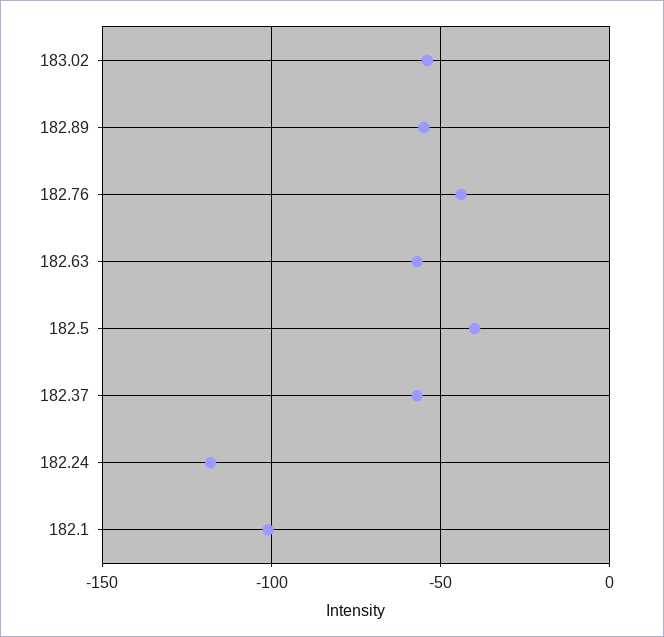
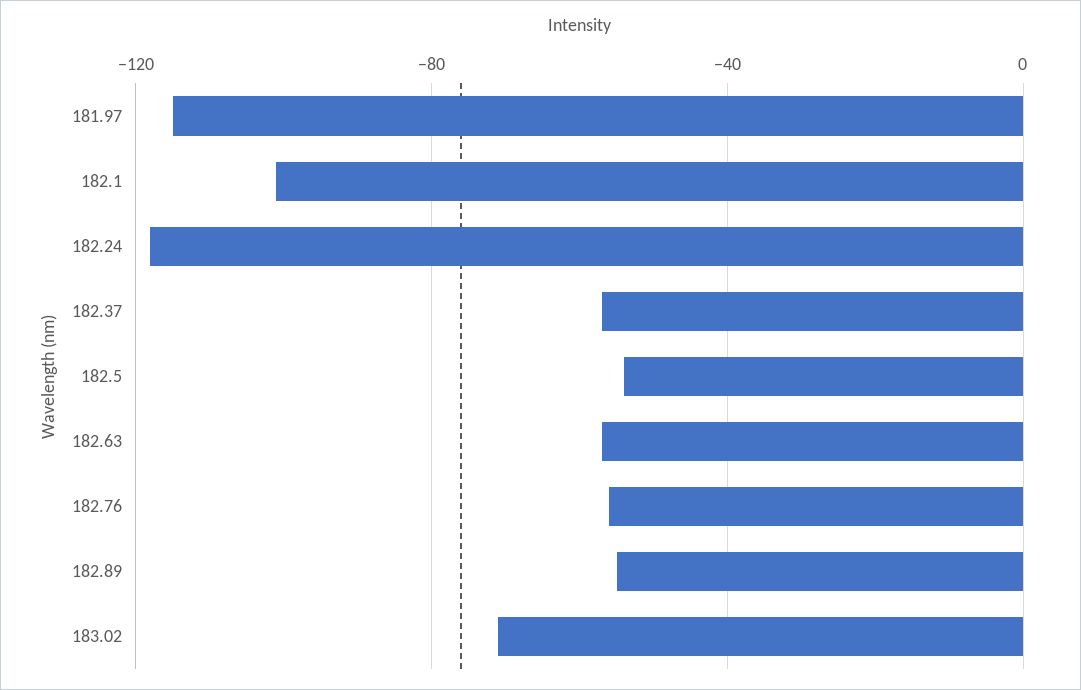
183.02: -55 -> -70
182.76: -45 -> -55
182.5: -40 -> -55
181.97: none -> -115

